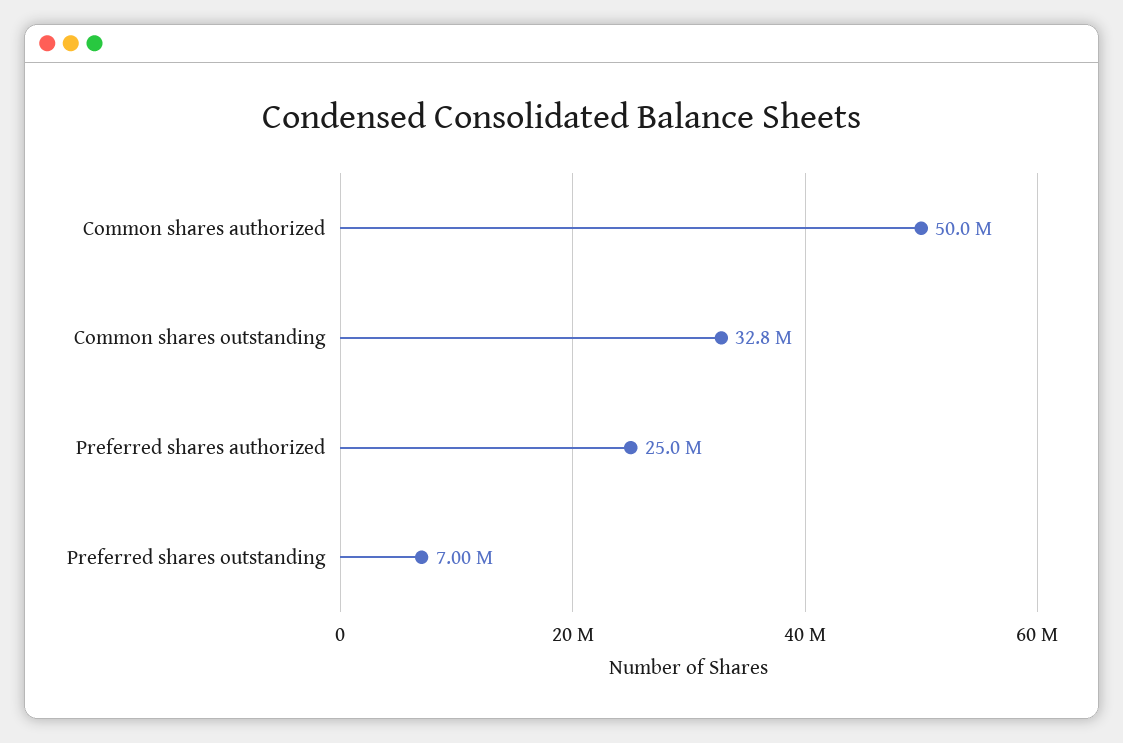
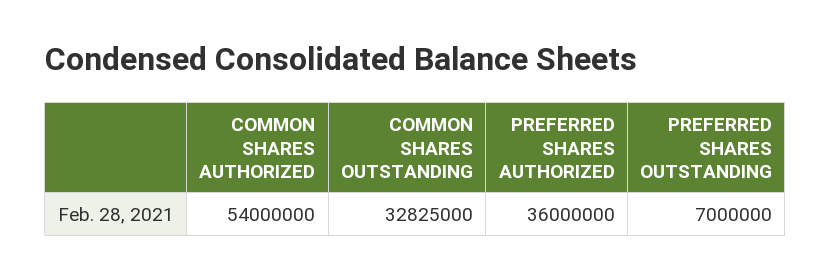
Common shares authorized: 50000000 -> 54000000
Preferred shares authorized: 25000000 -> 36000000

